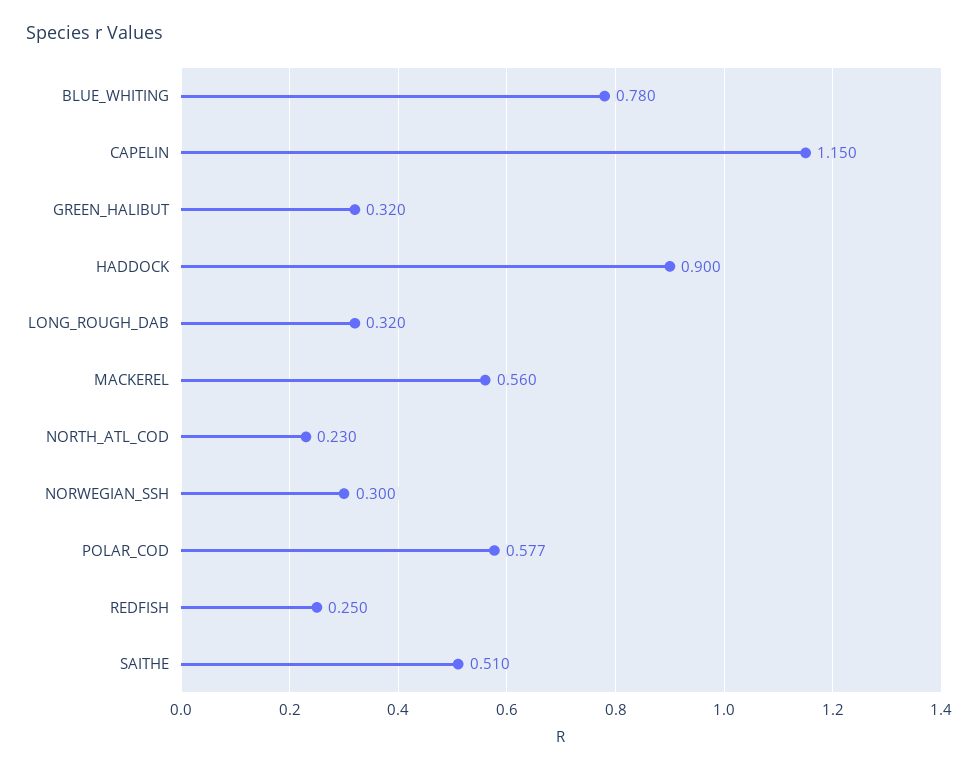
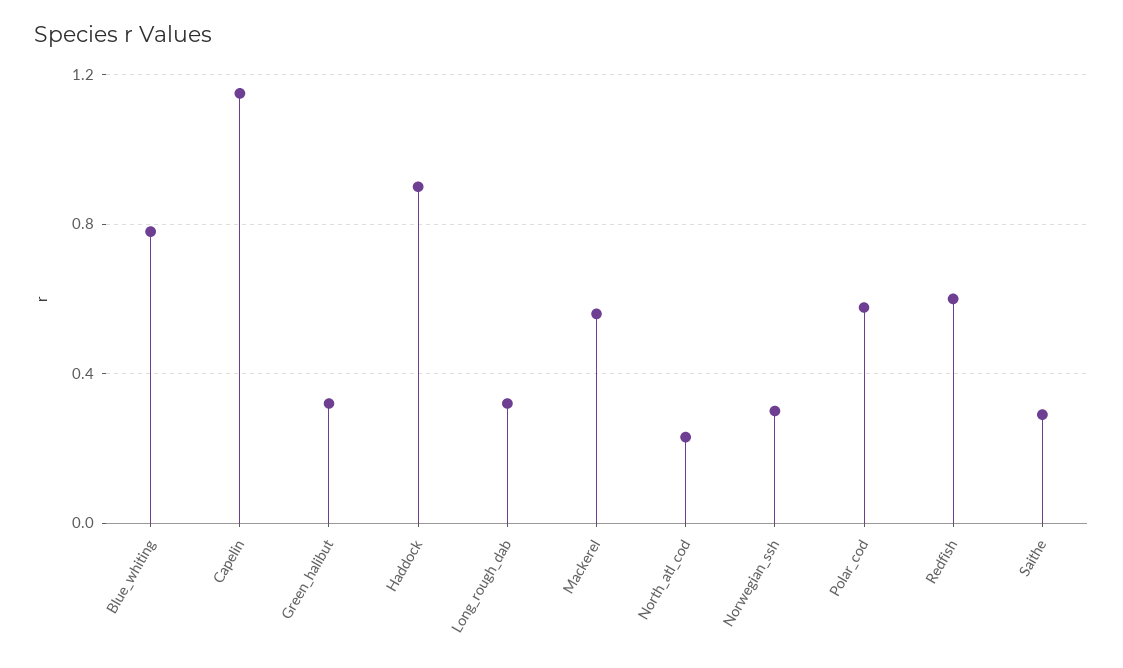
REDFISH: 0.25 -> 0.6
SAITHE: 0.51 -> 0.3

